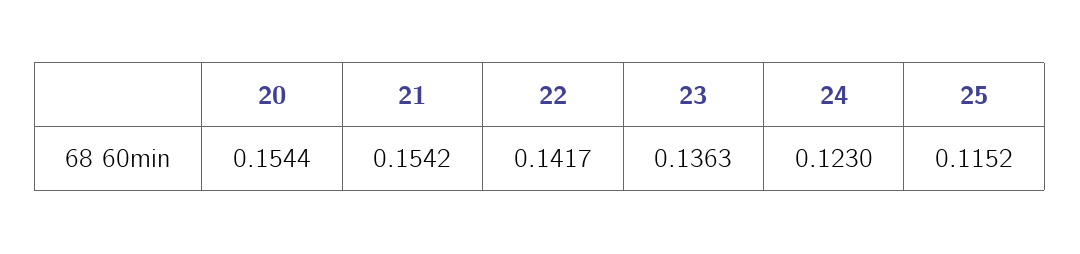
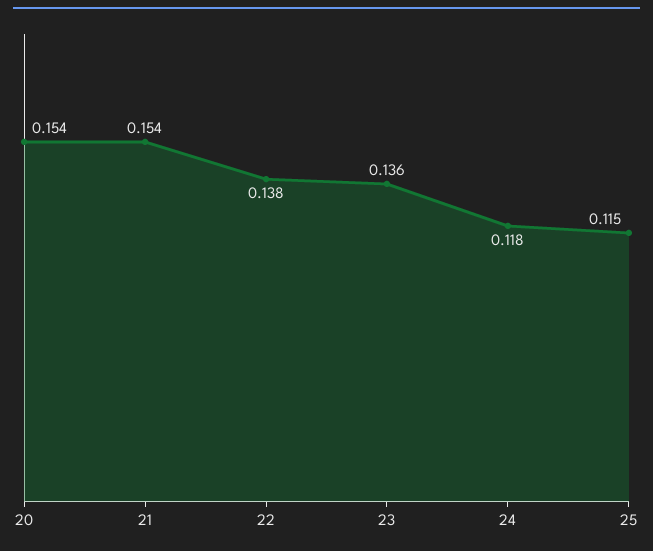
22: 0.1417 -> 0.138
24: 0.123 -> 0.118

